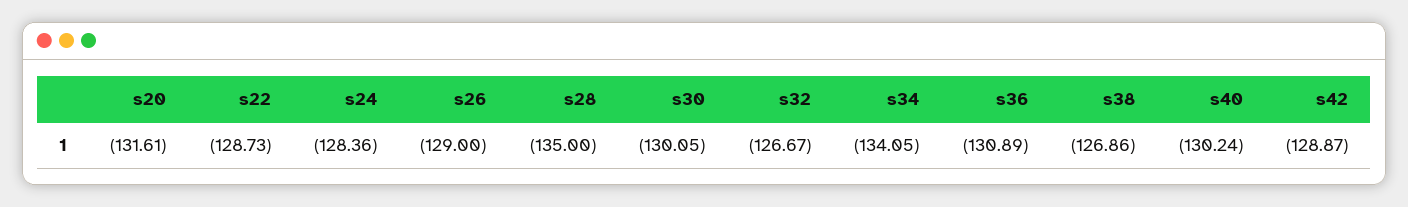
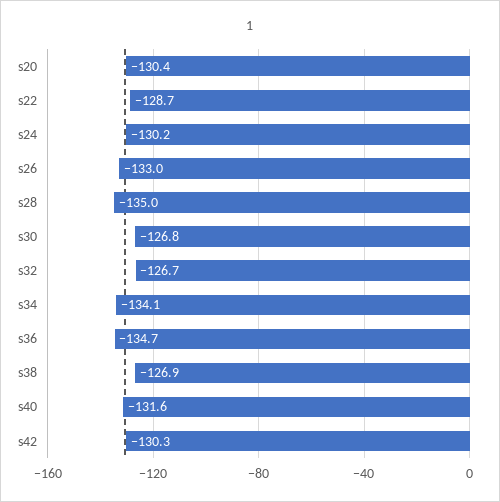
s20: -131.61 -> -130.4
s24: -128.36 -> -130.2
s26: -129 -> -133
s30: -130.05 -> -126.8
s36: -130.89 -> -134.7
s40: -130.24 -> -131.6
s42: -128.87 -> -130.3

